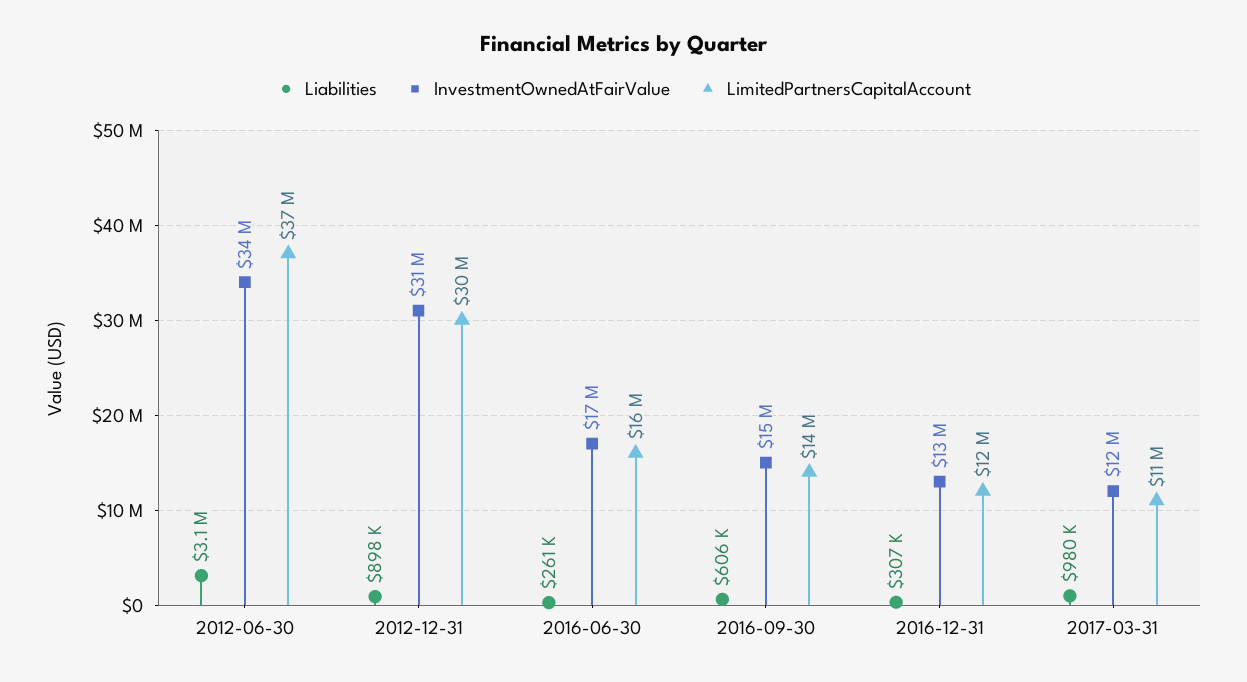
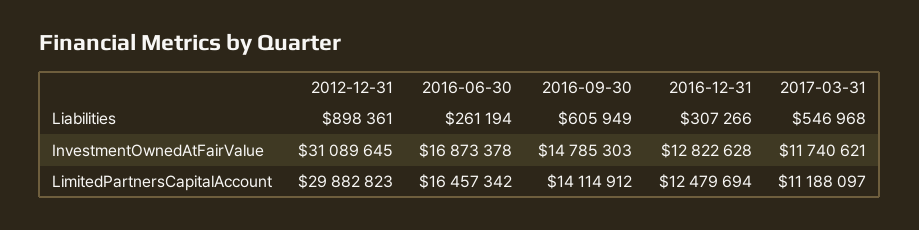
Liabilities, 2012-06-30: 3100000 -> none
InvestmentOwnedAtFairValue, 2012-06-30: 34000000 -> none
LimitedPartnersCapitalAccount, 2012-06-30: 37000000 -> none
Liabilities, 2017-03-31: 980000 -> 546968

